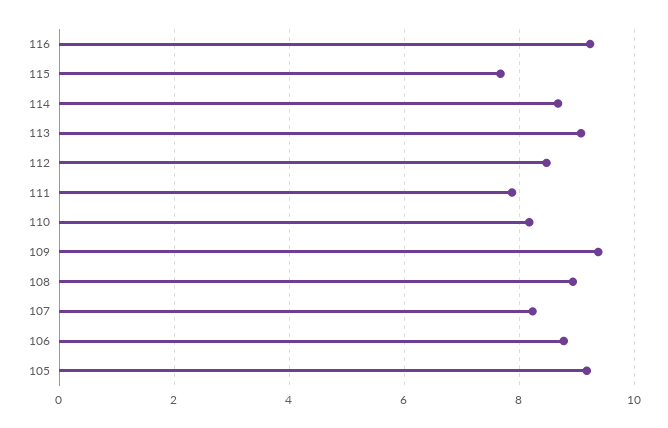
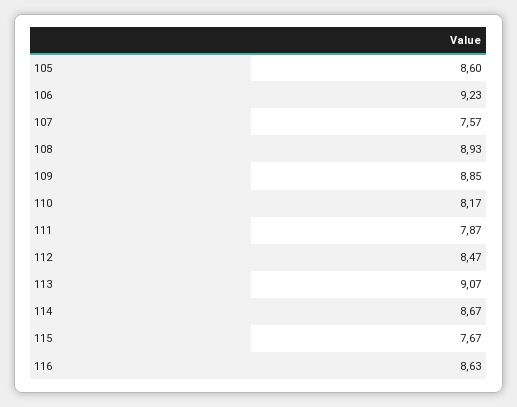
116: 9.2 -> 8.63
109: 9.4 -> 8.85
107: 8.2 -> 7.57
106: 8.8 -> 9.23
105: 9.2 -> 8.6

